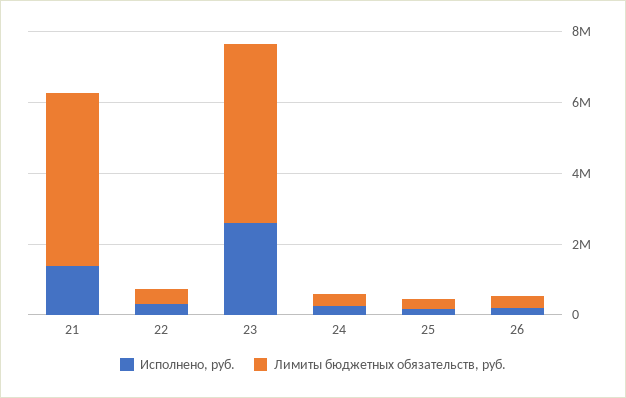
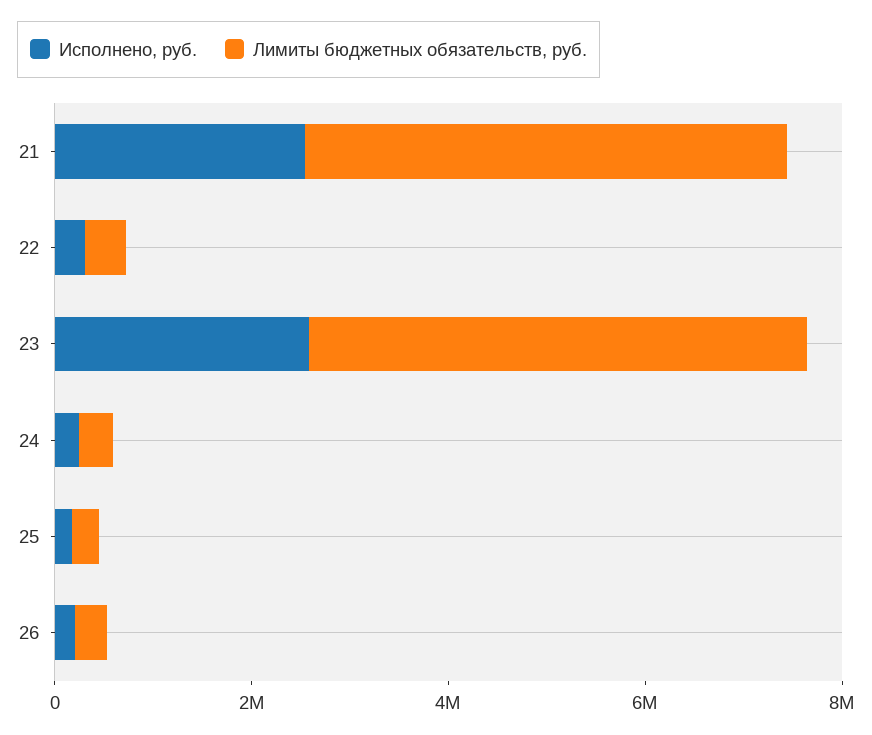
Исполнено, руб., 21: 1500000 -> 2500000

